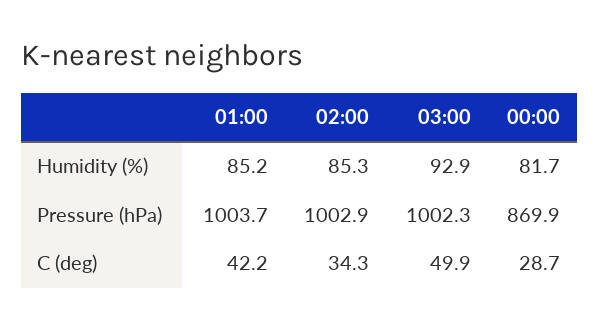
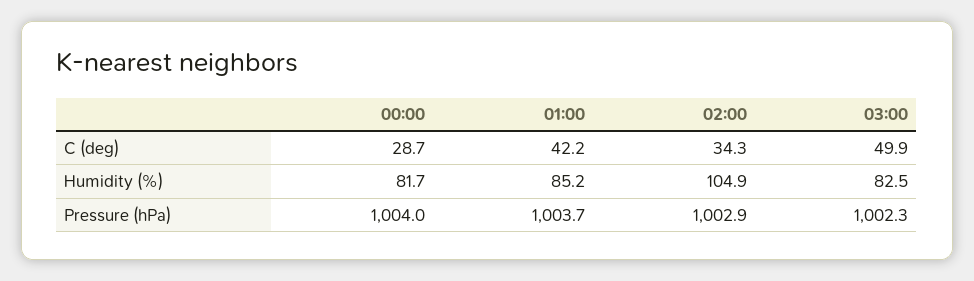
02:00, Humidity (%): 85.3 -> 104.9
03:00, Humidity (%): 92.9 -> 82.5
00:00, Pressure (hPa): 869.9 -> 1004

